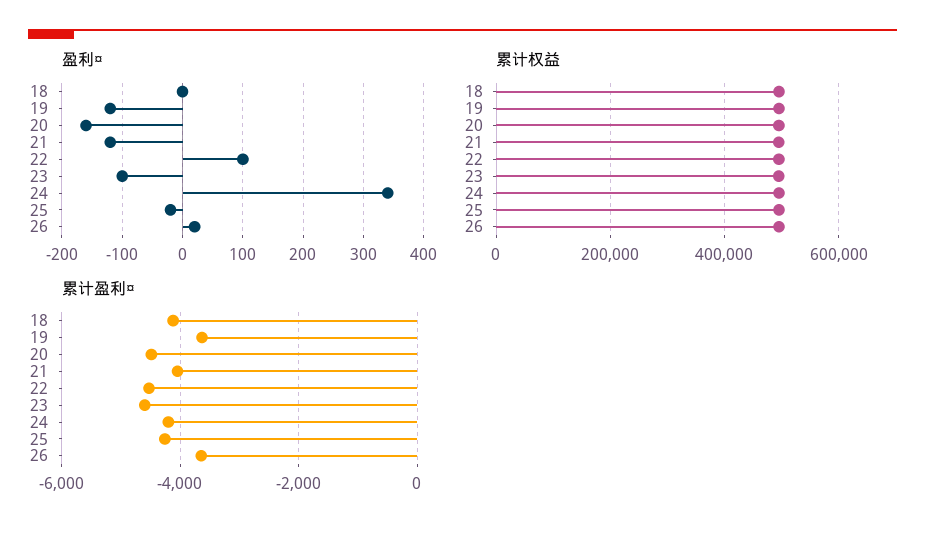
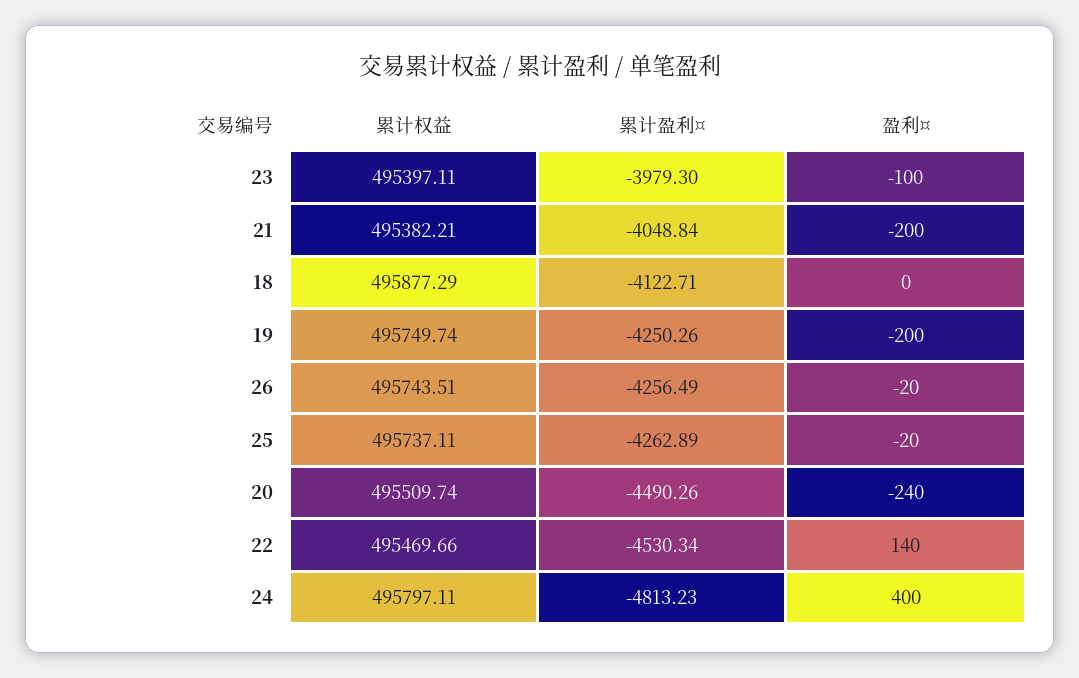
盈利¤, 19: -120 -> -200
盈利¤, 20: -160 -> -240
盈利¤, 21: -120 -> -200
盈利¤, 22: 100 -> 140
盈利¤, 24: 340 -> 400
盈利¤, 26: 20 -> -20
累计盈利¤, 19: -3600 -> -4250.26
累计盈利¤, 23: -4600 -> -3979.3
累计盈利¤, 24: -4200 -> -4813.23
累计盈利¤, 26: -3600 -> -4256.49

